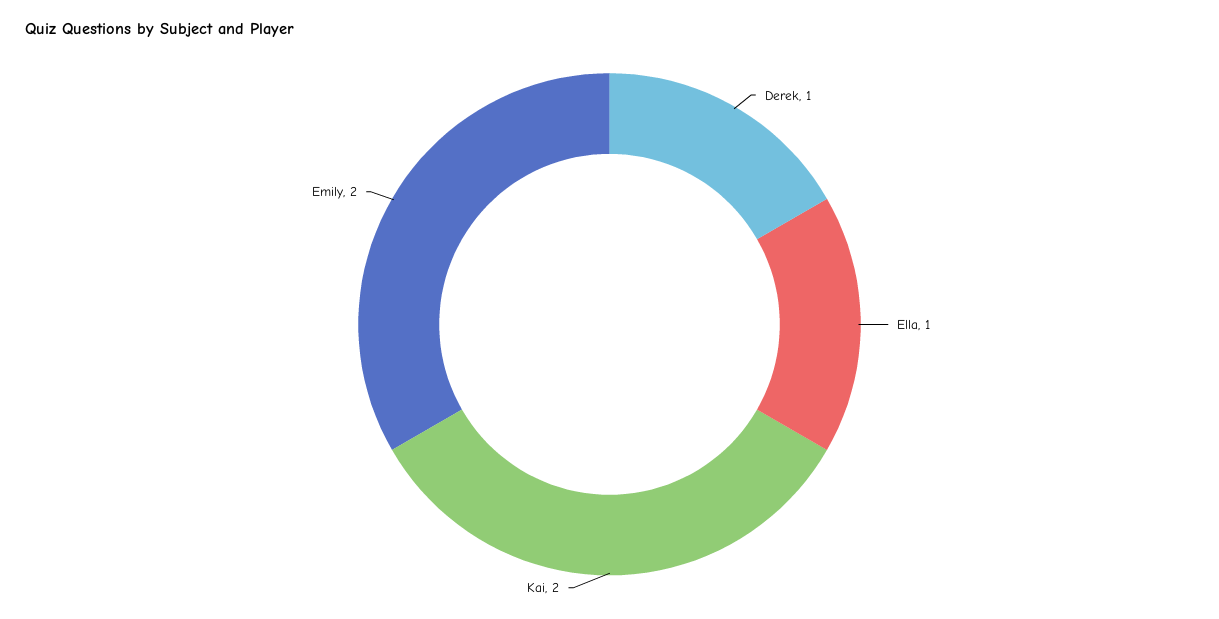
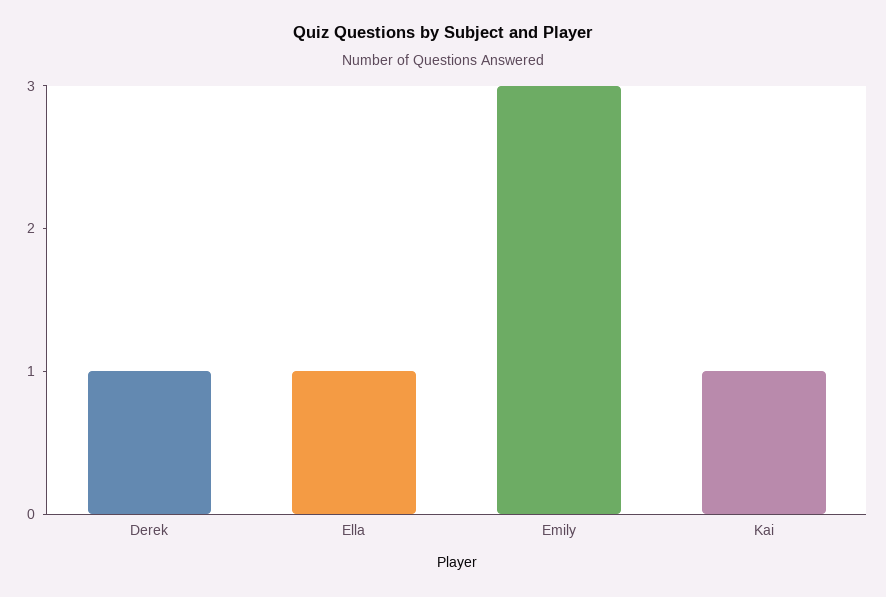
Kai: 2 -> 1
Emily: 2 -> 3

